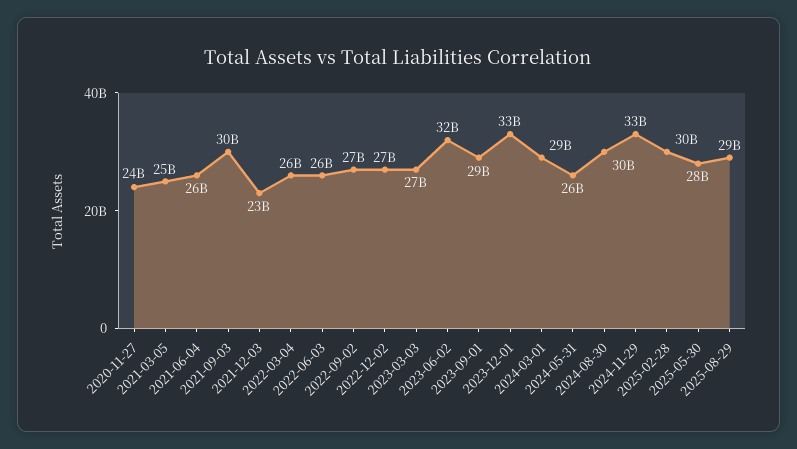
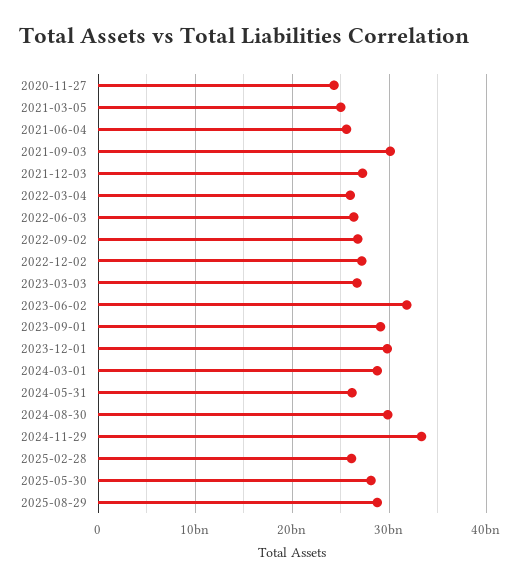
2021-12-03: 23000000000 -> 27000000000
2023-12-01: 33000000000 -> 30000000000
2025-02-28: 30000000000 -> 26000000000

